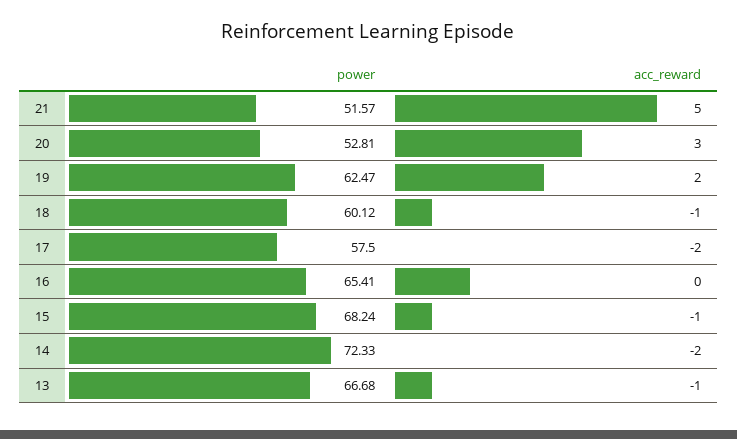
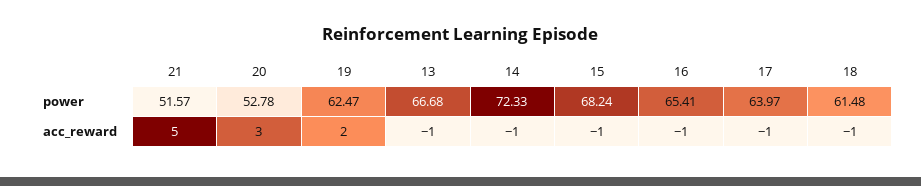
power, 20: 52.81 -> 52.78
power, 18: 60.12 -> 61.48
power, 17: 57.5 -> 63.97
acc_reward, 17: -2 -> -1
acc_reward, 16: 0 -> -1
acc_reward, 14: -2 -> -1

